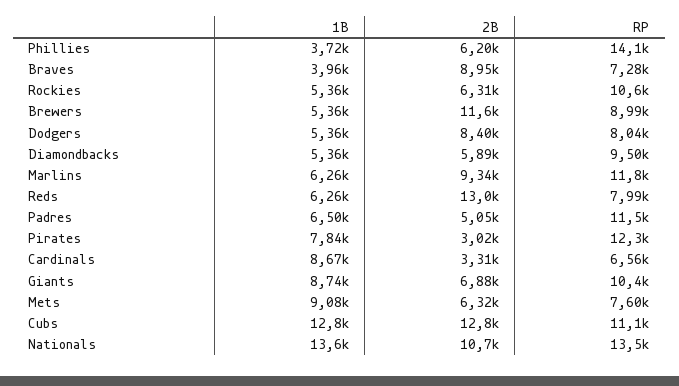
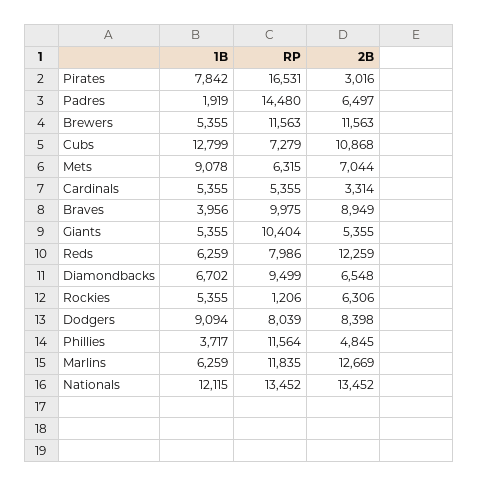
2B, Phillies: 6200 -> 4845
RP, Phillies: 14100 -> 11564
RP, Braves: 7280 -> 9975
RP, Rockies: 10600 -> 1206
RP, Brewers: 8990 -> 11563
1B, Dodgers: 5360 -> 9094
1B, Diamondbacks: 5360 -> 6702
2B, Diamondbacks: 5890 -> 6548
2B, Marlins: 9340 -> 12669
2B, Reds: 13000 -> 12259
1B, Padres: 6500 -> 1919
2B, Padres: 5050 -> 6497
RP, Padres: 11500 -> 14480
RP, Pirates: 12300 -> 16531
1B, Cardinals: 8670 -> 5355
RP, Cardinals: 6560 -> 5355
1B, Giants: 8740 -> 5355
2B, Giants: 6880 -> 5355
2B, Mets: 6320 -> 7044
RP, Mets: 7600 -> 6315
2B, Cubs: 12800 -> 10868
RP, Cubs: 11100 -> 7279
1B, Nationals: 13600 -> 12115
2B, Nationals: 10700 -> 13452

